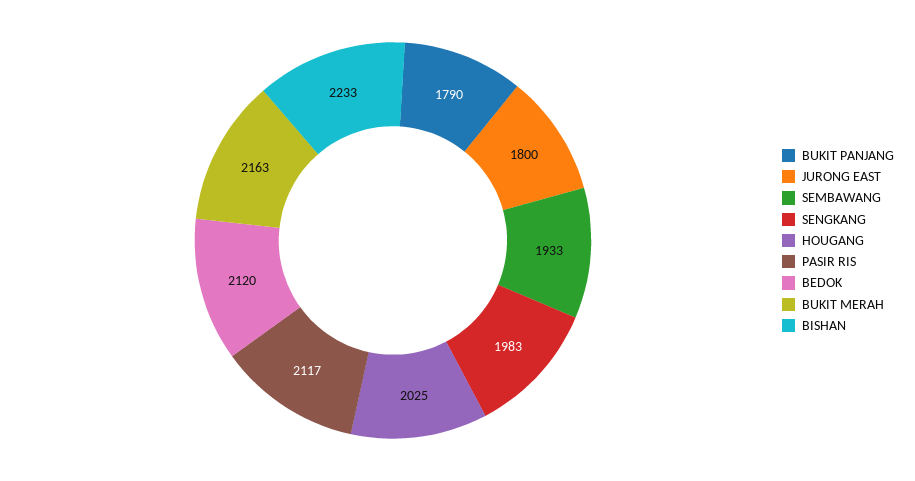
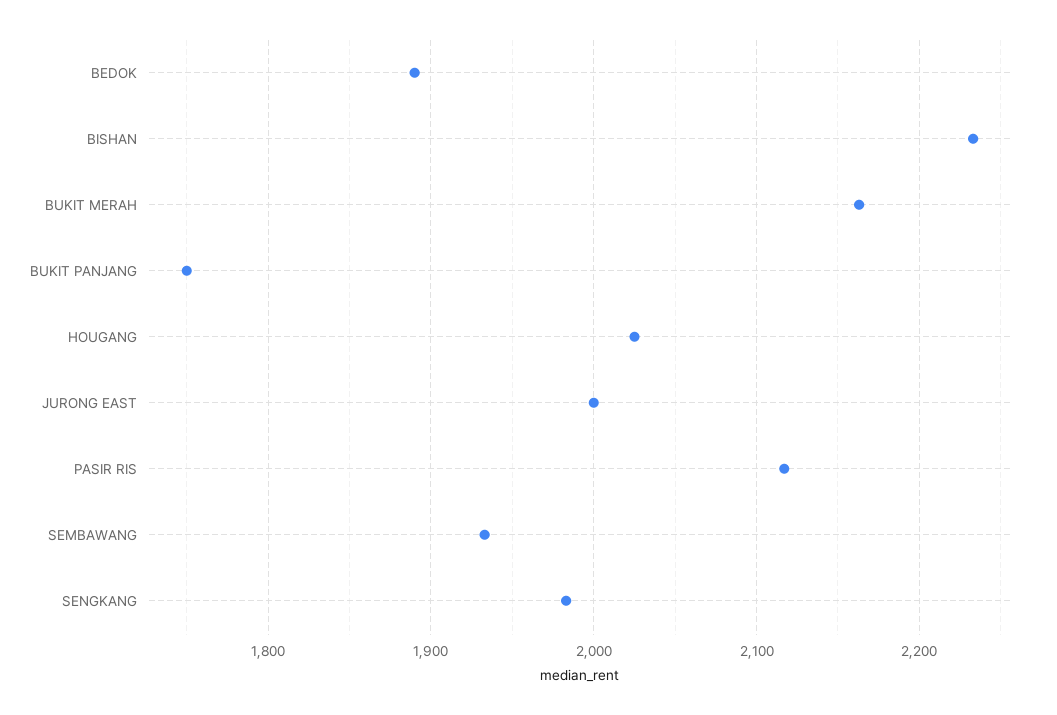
BUKIT PANJANG: 1790 -> 1750
JURONG EAST: 1800 -> 2000
BEDOK: 2120 -> 1890

